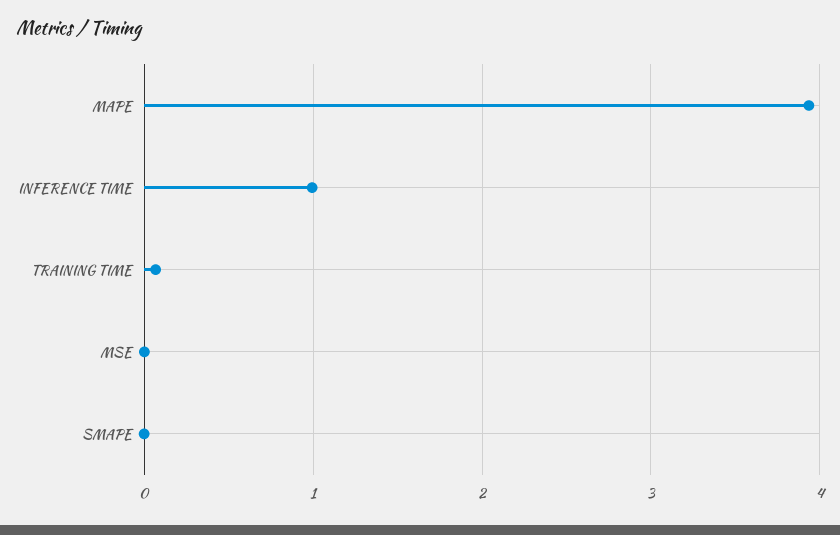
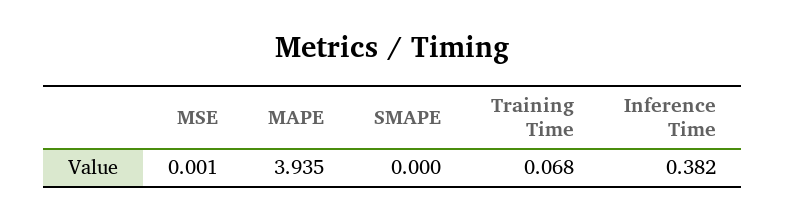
INFERENCE TIME: 1 -> 0.382

